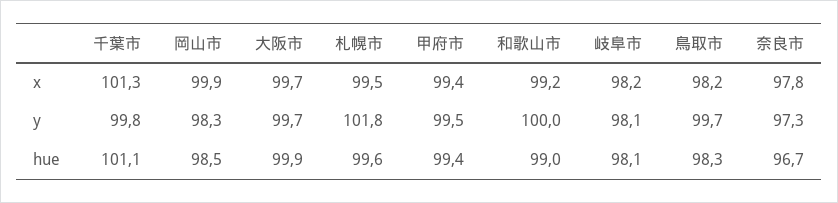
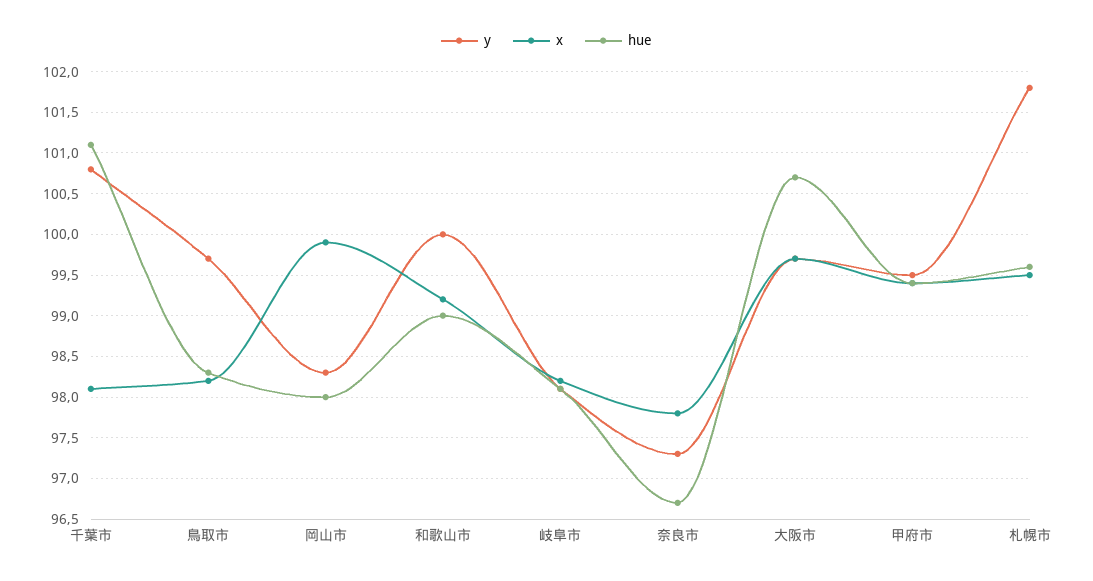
x, 千葉市: 101.3 -> 98.1
y, 千葉市: 99.8 -> 100.8
hue, 岡山市: 98.5 -> 98
hue, 大阪市: 99.9 -> 100.7

